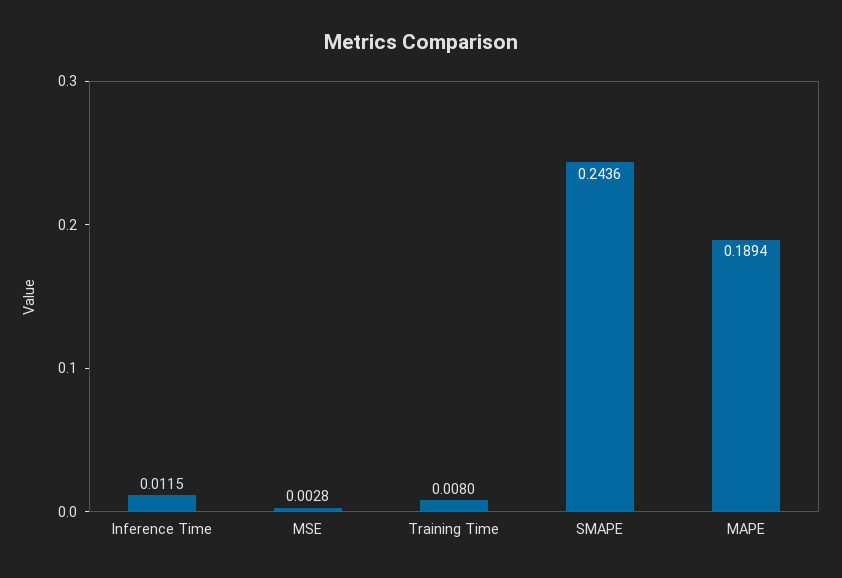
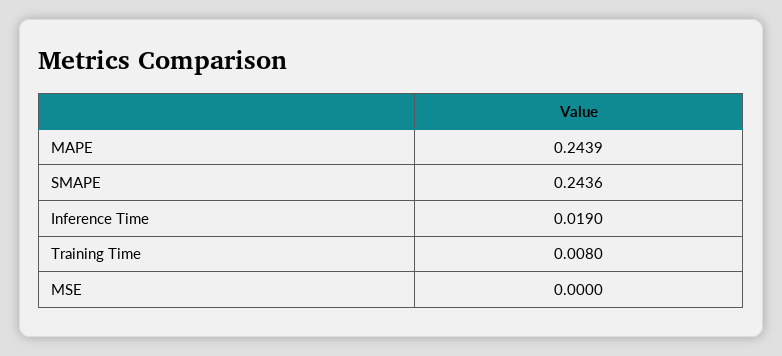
Inference Time: 0.0115 -> 0.019
MSE: 0.0028 -> 0
MAPE: 0.1894 -> 0.2439

